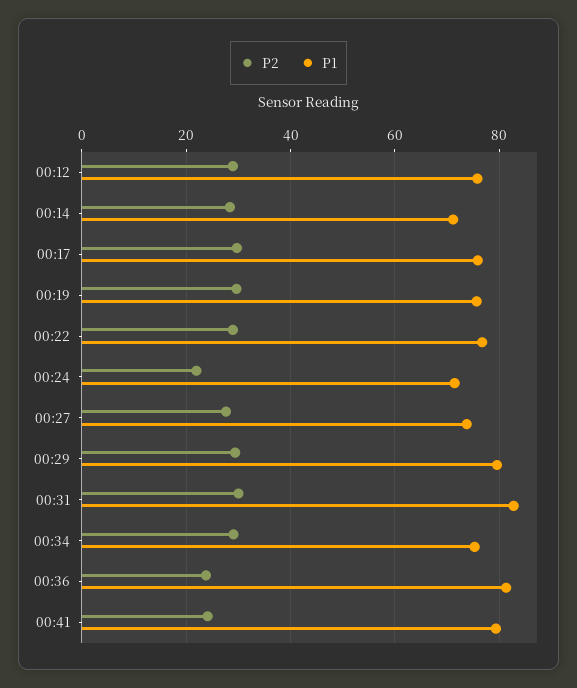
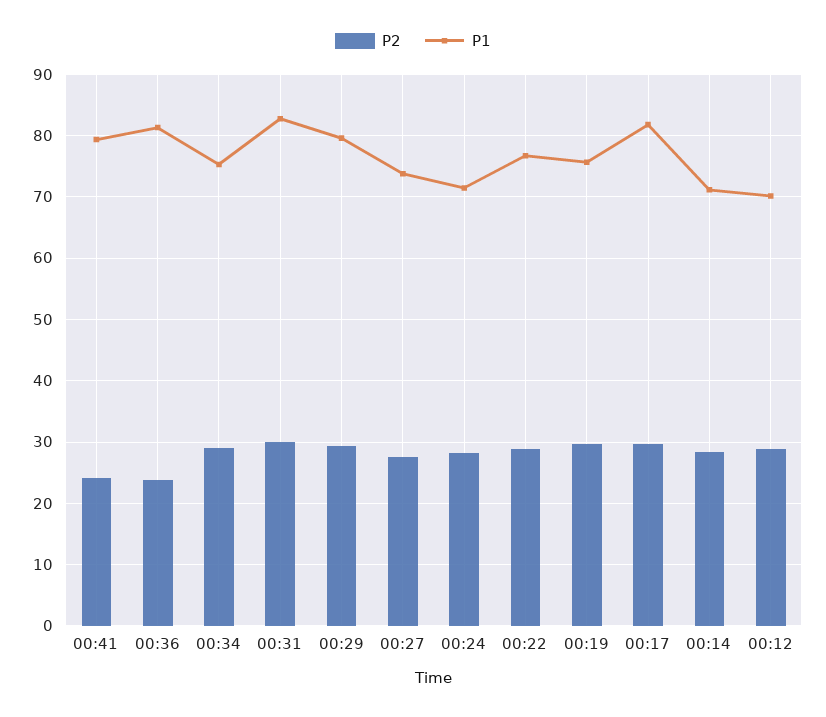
P1, 00:12: 76 -> 70
P1, 00:17: 76 -> 82
P2, 00:24: 22 -> 28

